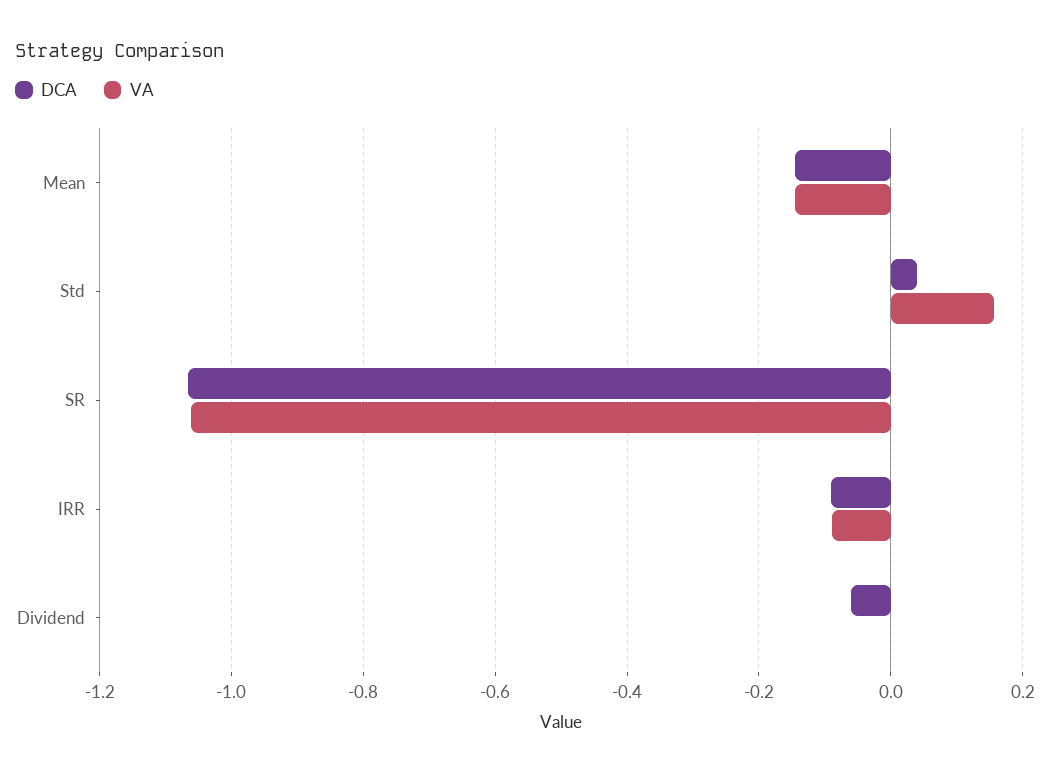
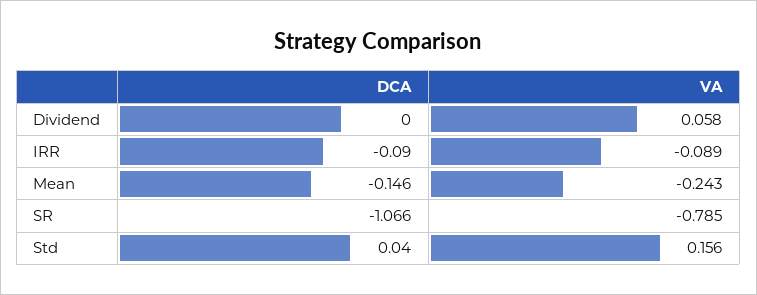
VA, Mean: -0.14 -> -0.243
VA, SR: -1.06 -> -0.785
DCA, Dividend: -0.06 -> 0
VA, Dividend: 0 -> 0.058

